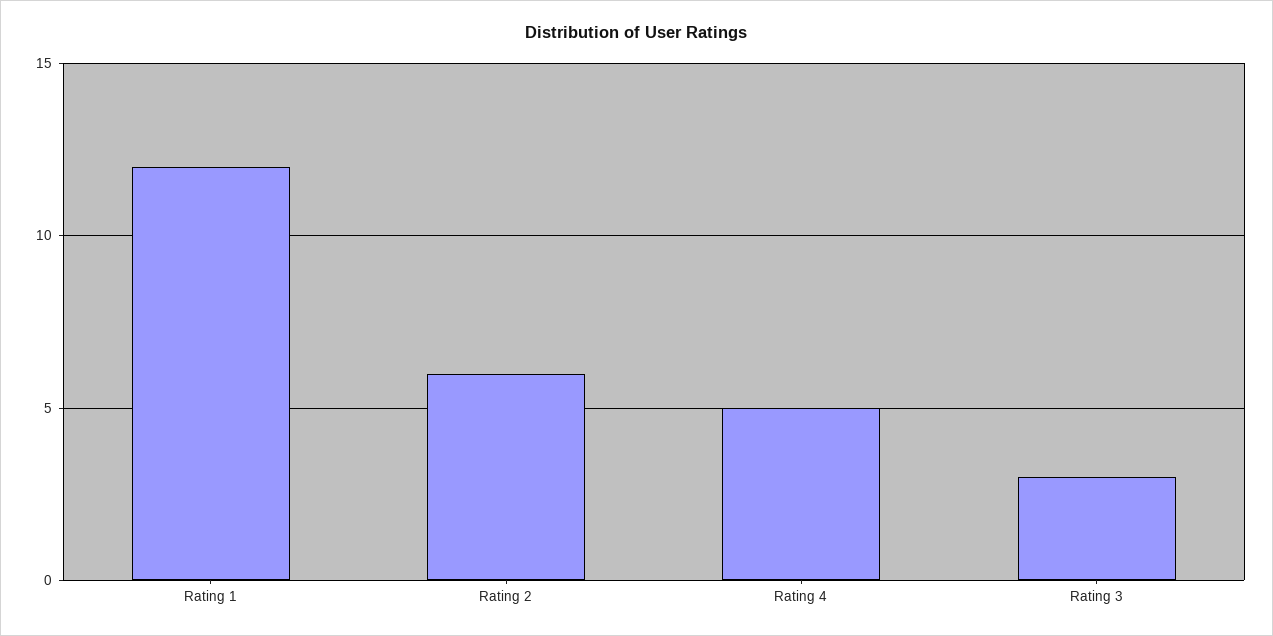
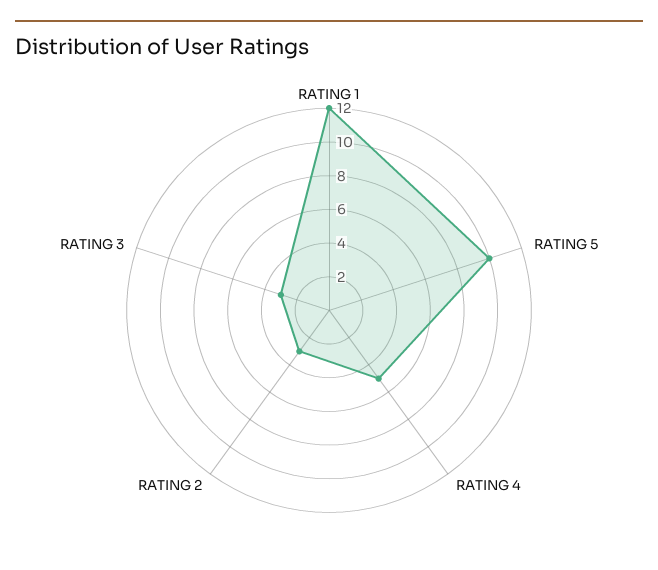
Rating 2: 6 -> 3
RATING 5: none -> 10

